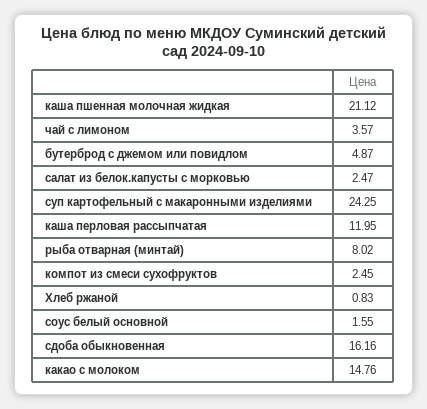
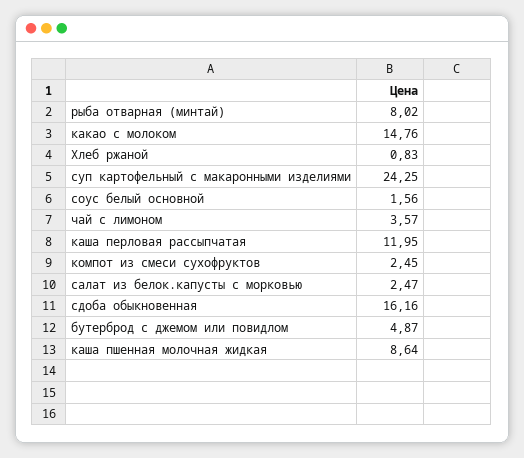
каша пшенная молочная жидкая: 21.12 -> 8.64
соус белый основной: 1.55 -> 1.56

